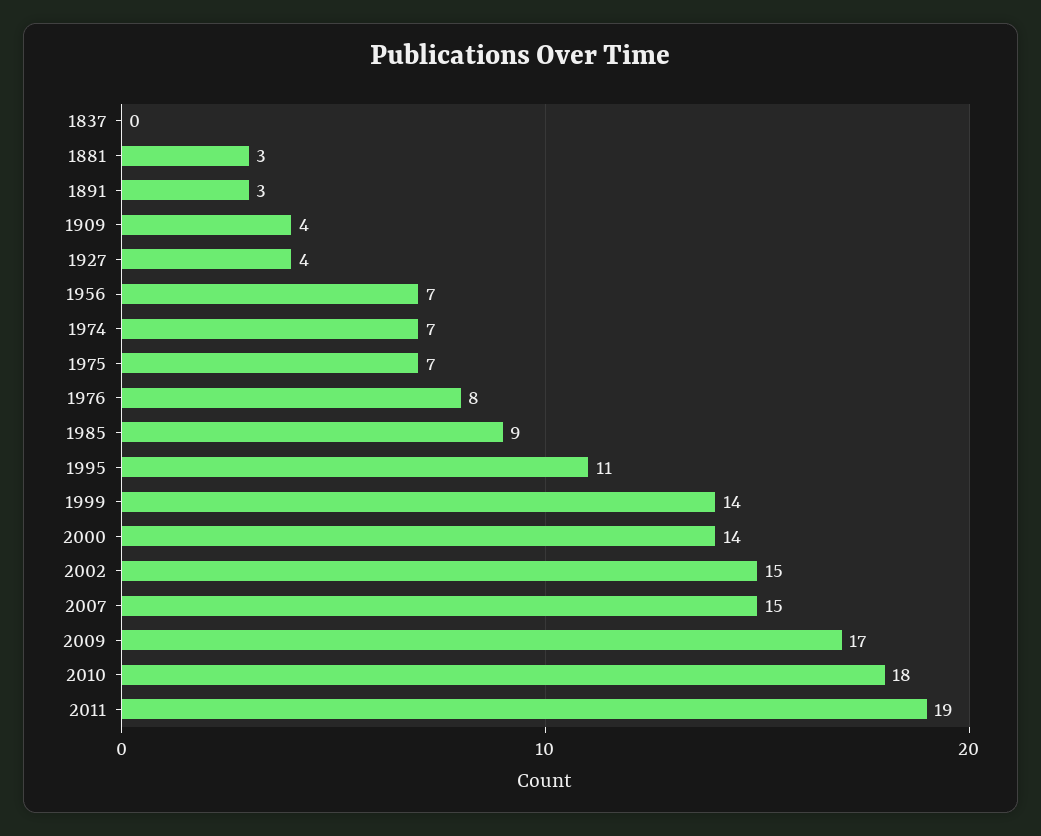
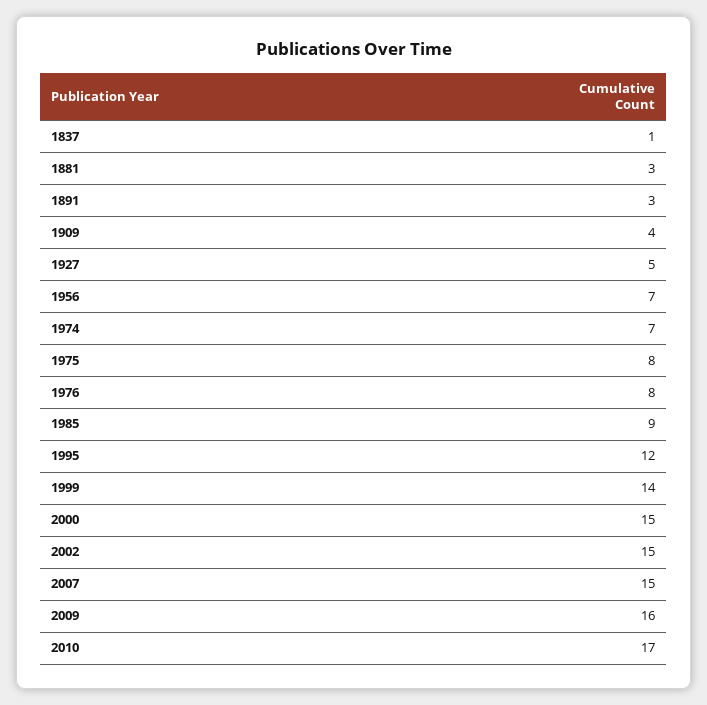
1837: 0 -> 1
1927: 4 -> 5
1975: 7 -> 8
1995: 11 -> 12
2000: 14 -> 15
2009: 17 -> 16
2010: 18 -> 17
2011: 19 -> none

